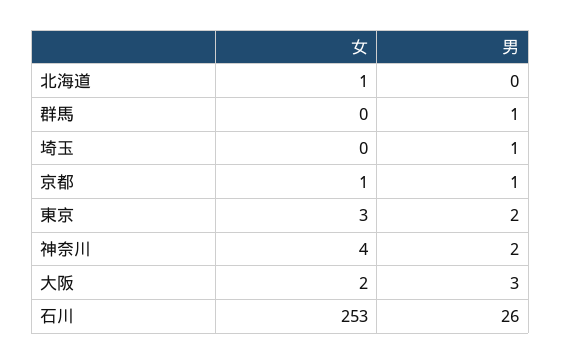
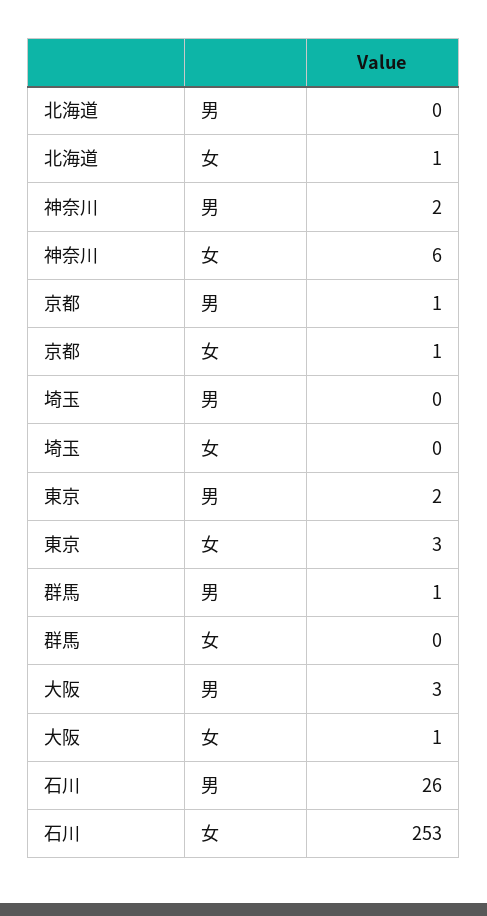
男, 埼玉: 1 -> 0
女, 神奈川: 4 -> 6
女, 大阪: 2 -> 1

